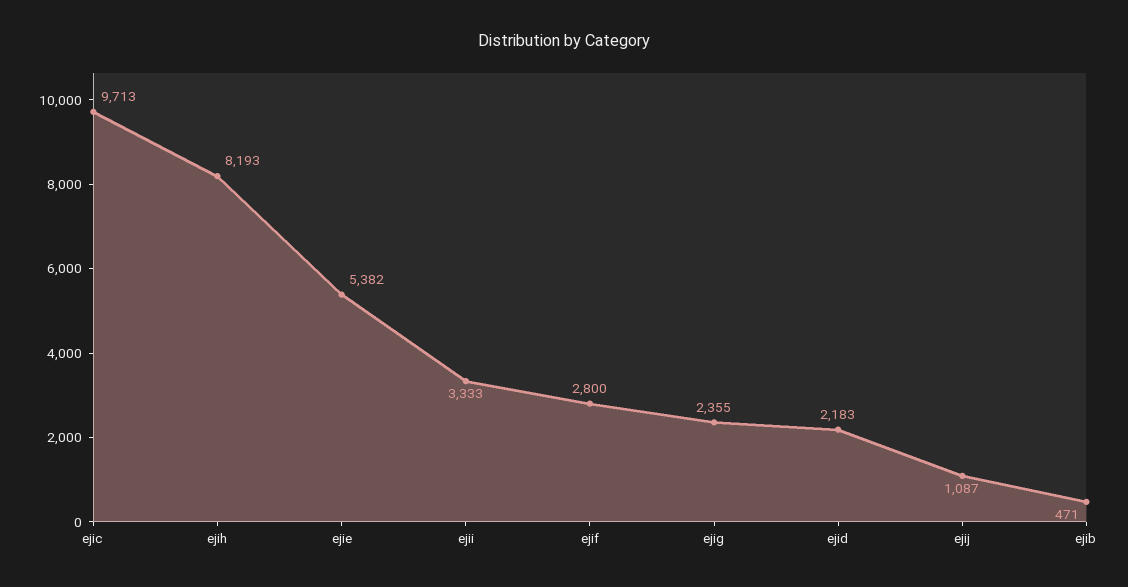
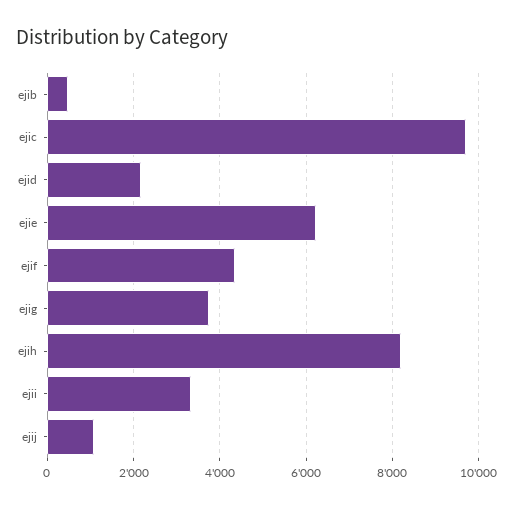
ejie: 5382 -> 6200
ejif: 2800 -> 4400
ejig: 2355 -> 3800

